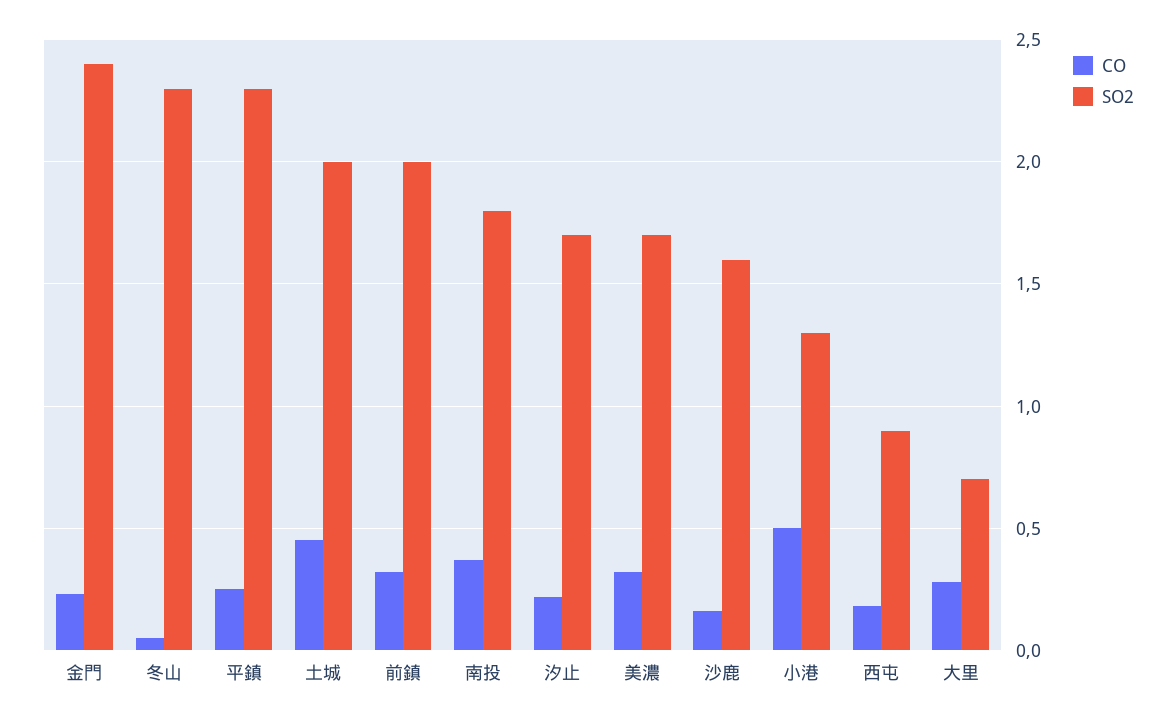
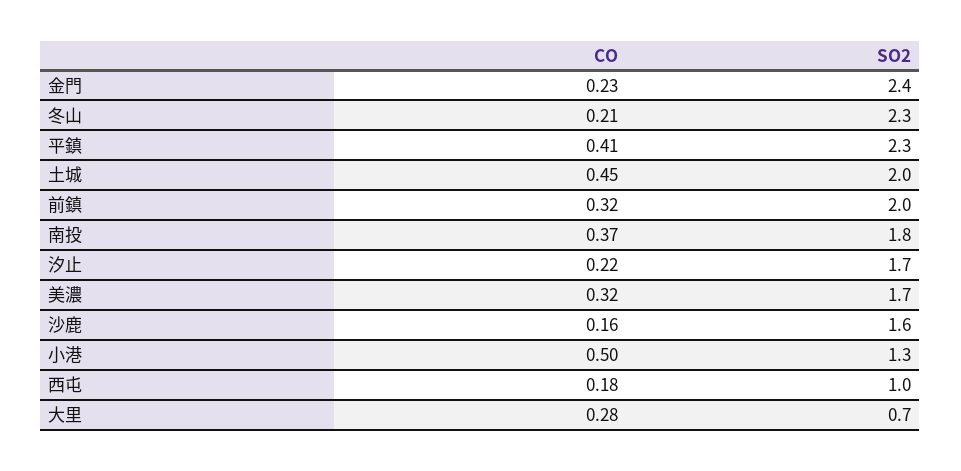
CO, 冬山: 0.05 -> 0.21
CO, 平鎮: 0.25 -> 0.41
SO2, 西屯: 0.9 -> 1

